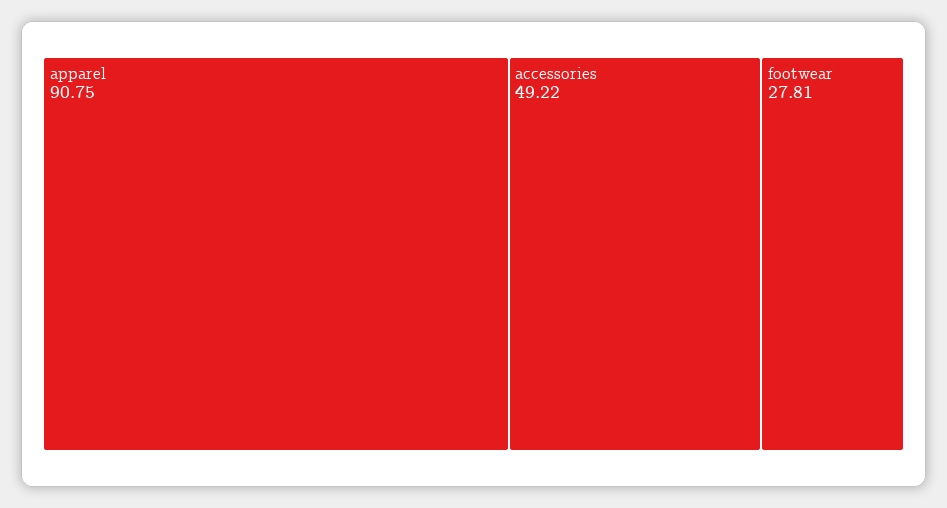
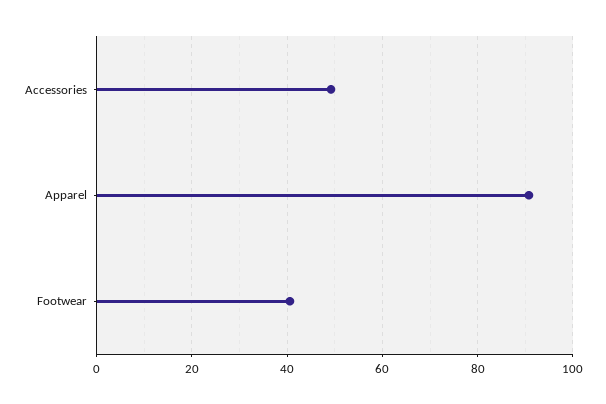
footwear: 27.81 -> 40

